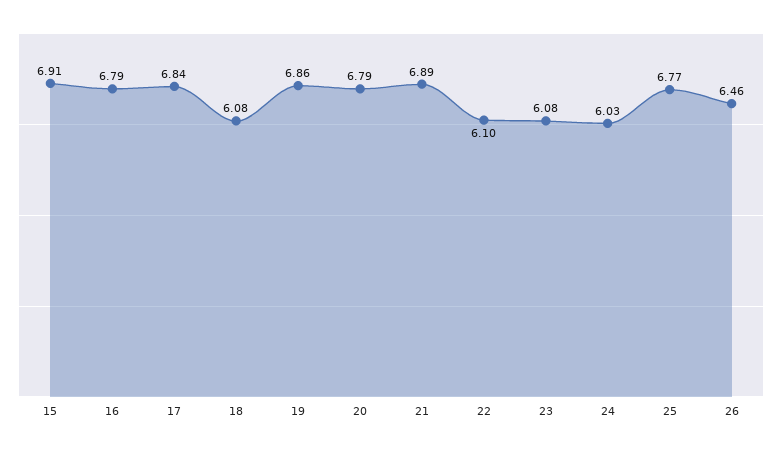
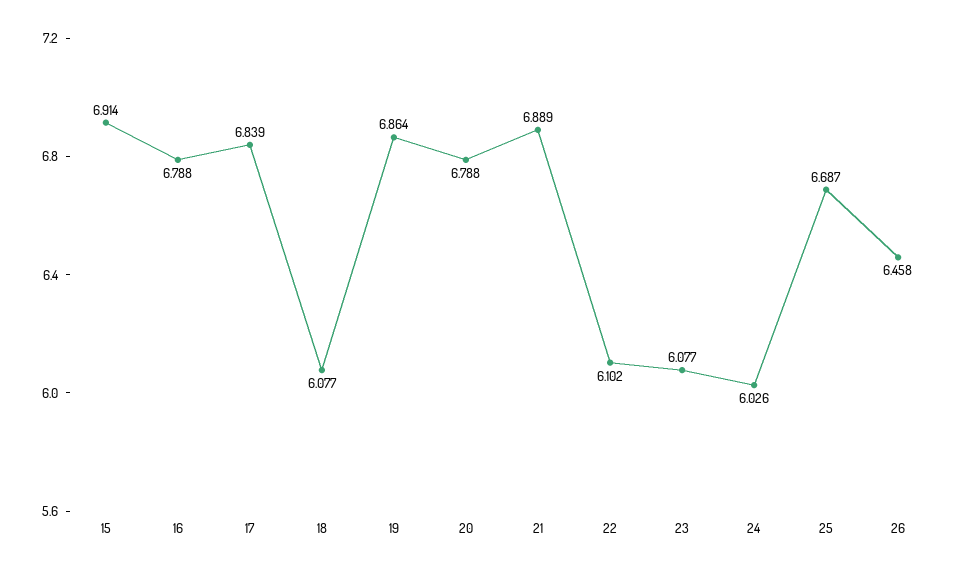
25: 6.77 -> 6.687

